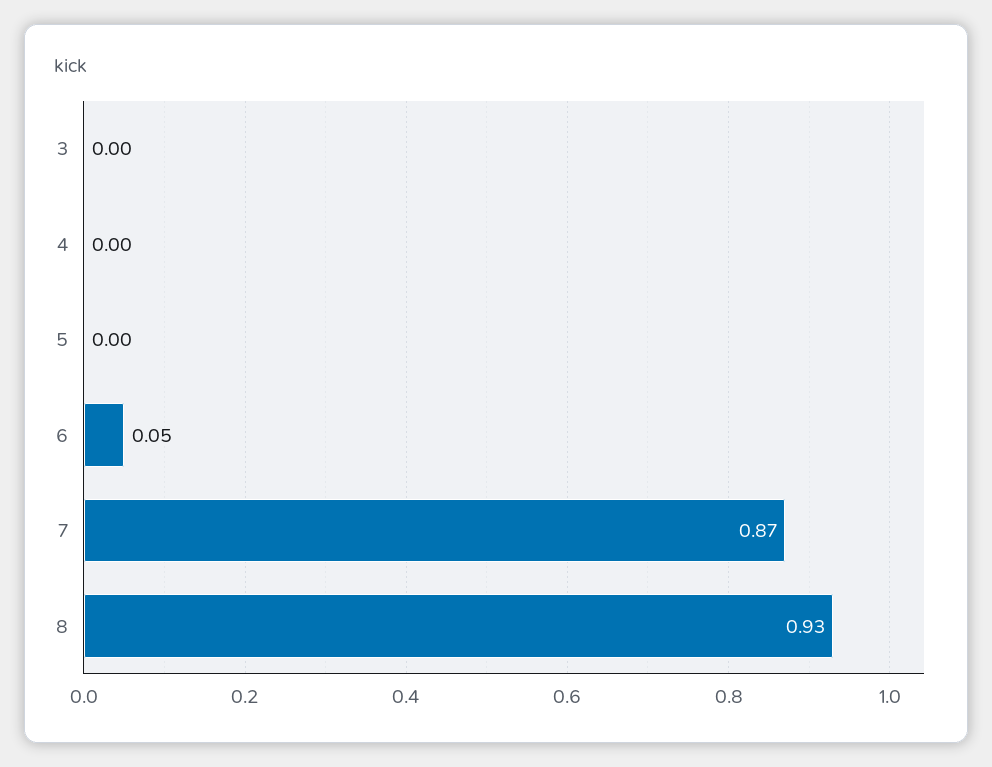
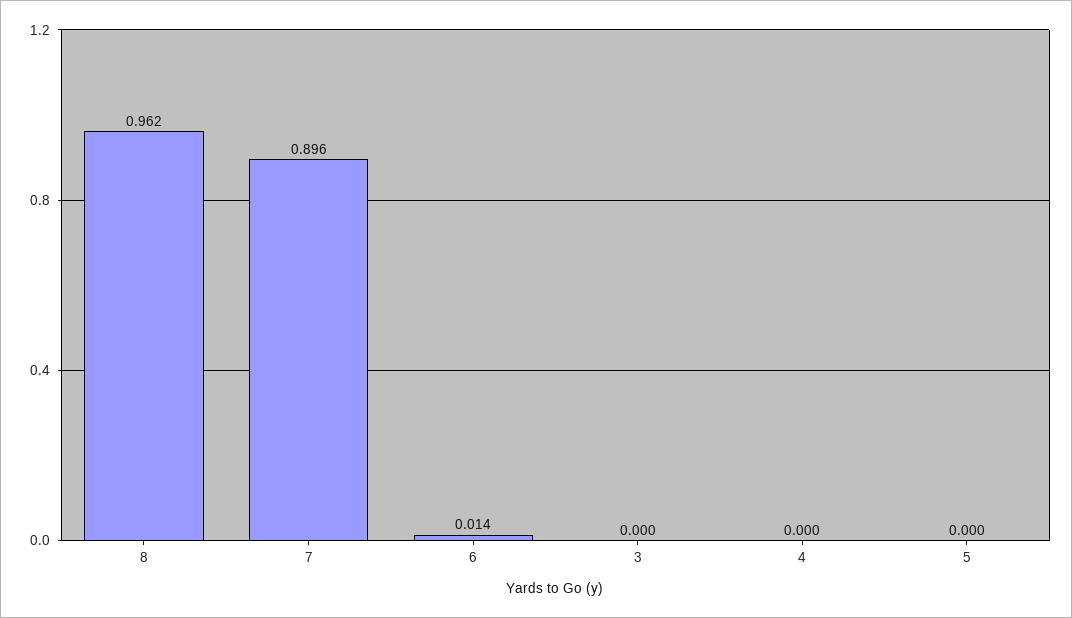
6: 0.05 -> 0.014
7: 0.87 -> 0.896
8: 0.93 -> 0.962

